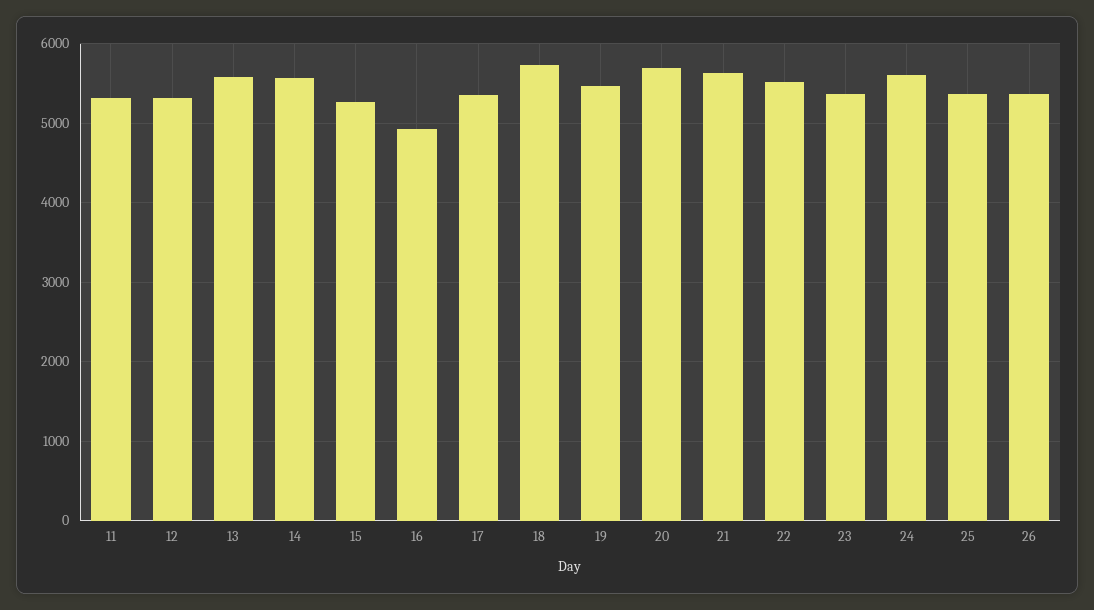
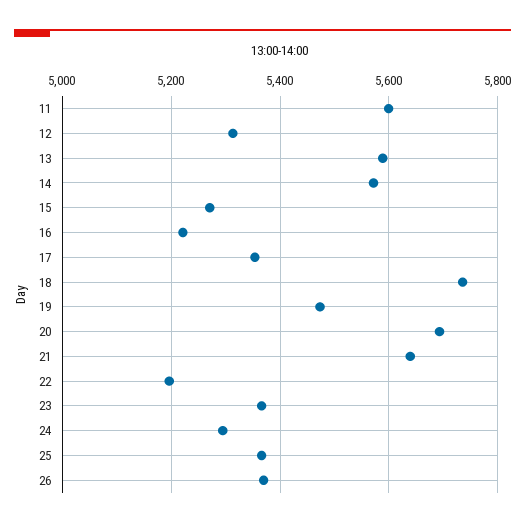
11: 5300 -> 5600
16: 4900 -> 5220
22: 5500 -> 5200
24: 5600 -> 5300

